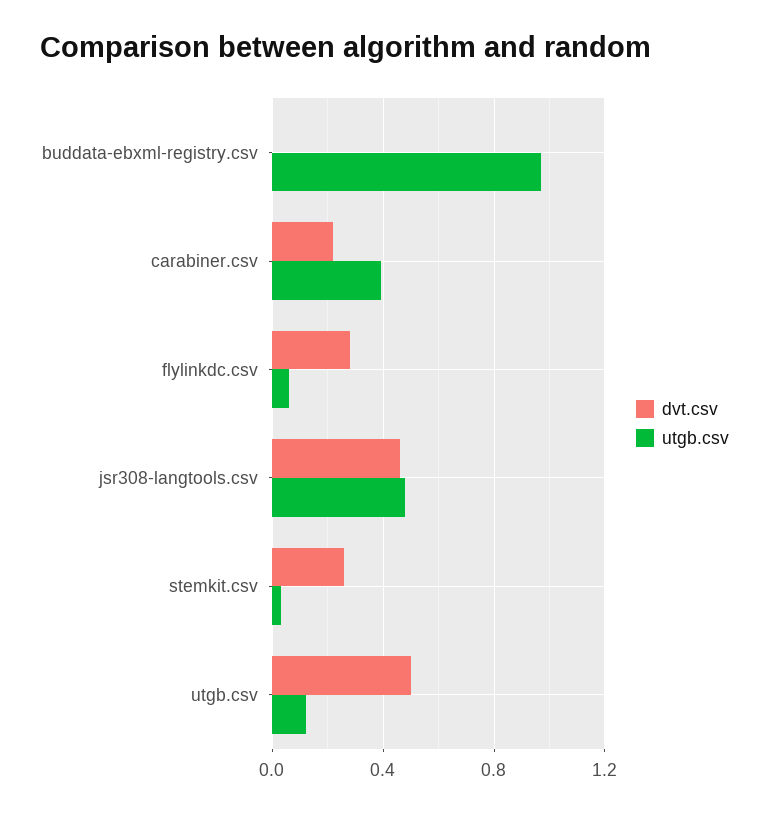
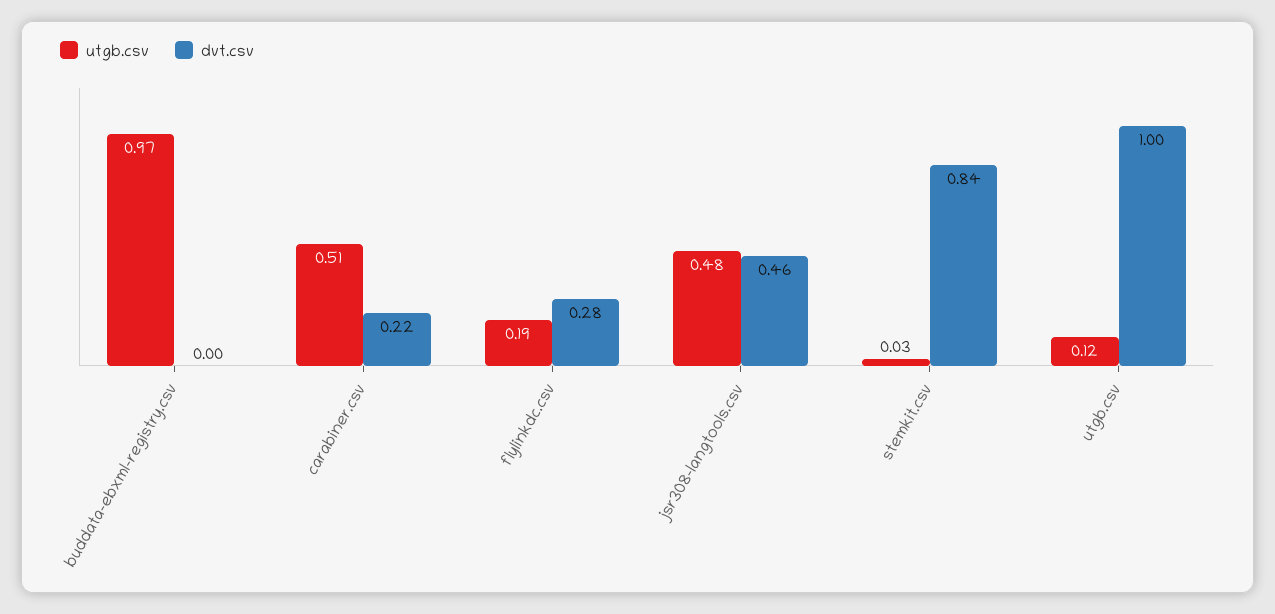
utgb.csv, carabiner.csv: 0.4 -> 0.51
utgb.csv, flylinkdc.csv: 0.05 -> 0.19
dvt.csv, stemkit.csv: 0.25 -> 0.84
dvt.csv, utgb.csv: 0.5 -> 1

